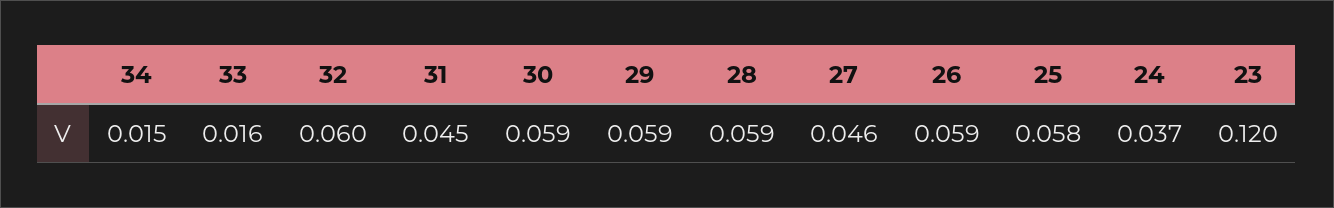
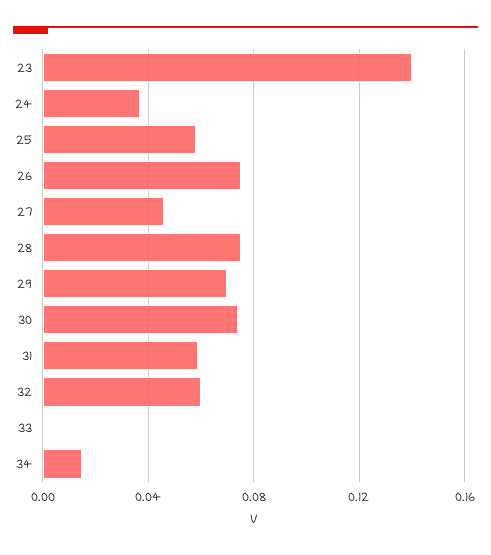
33: 0.016 -> 0
31: 0.045 -> 0.06
30: 0.059 -> 0.075
29: 0.059 -> 0.07
28: 0.059 -> 0.075
26: 0.059 -> 0.075
23: 0.12 -> 0.14

